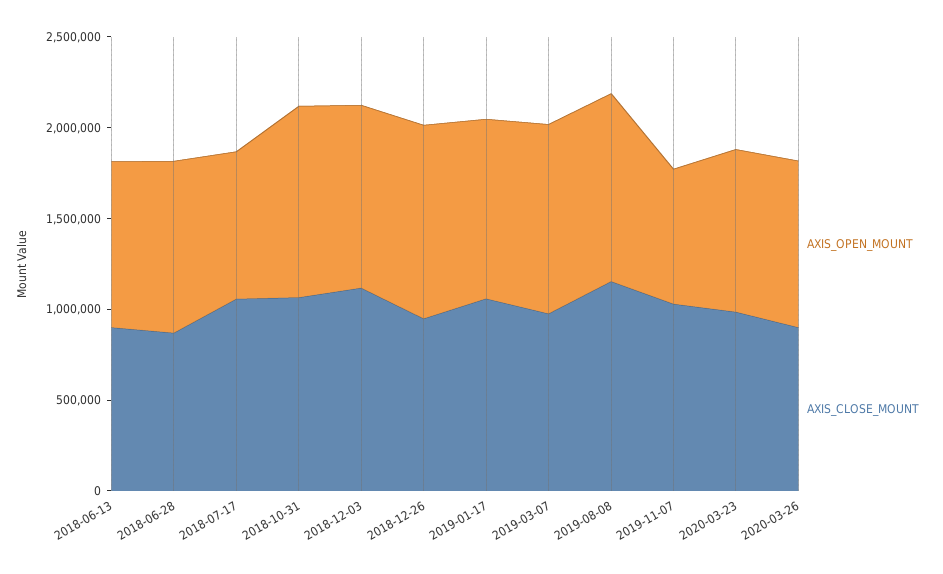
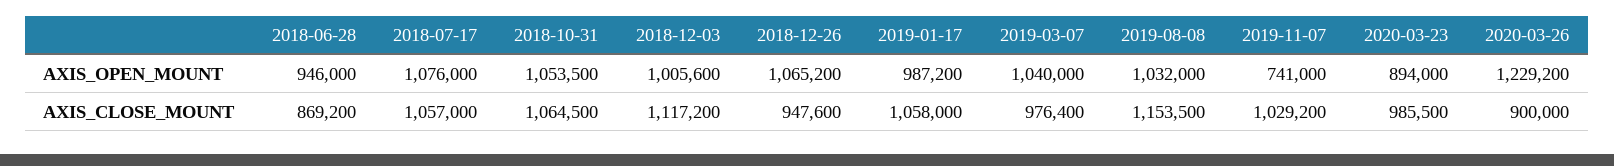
AXIS_OPEN_MOUNT, 2018-06-13: 900000 -> none
AXIS_CLOSE_MOUNT, 2018-06-13: 900000 -> none
AXIS_OPEN_MOUNT, 2018-07-17: 800000 -> 1076000
AXIS_OPEN_MOUNT, 2020-03-26: 900000 -> 1229200

